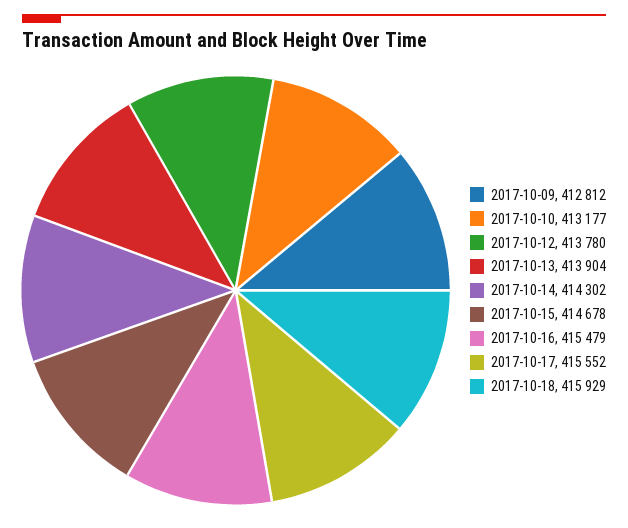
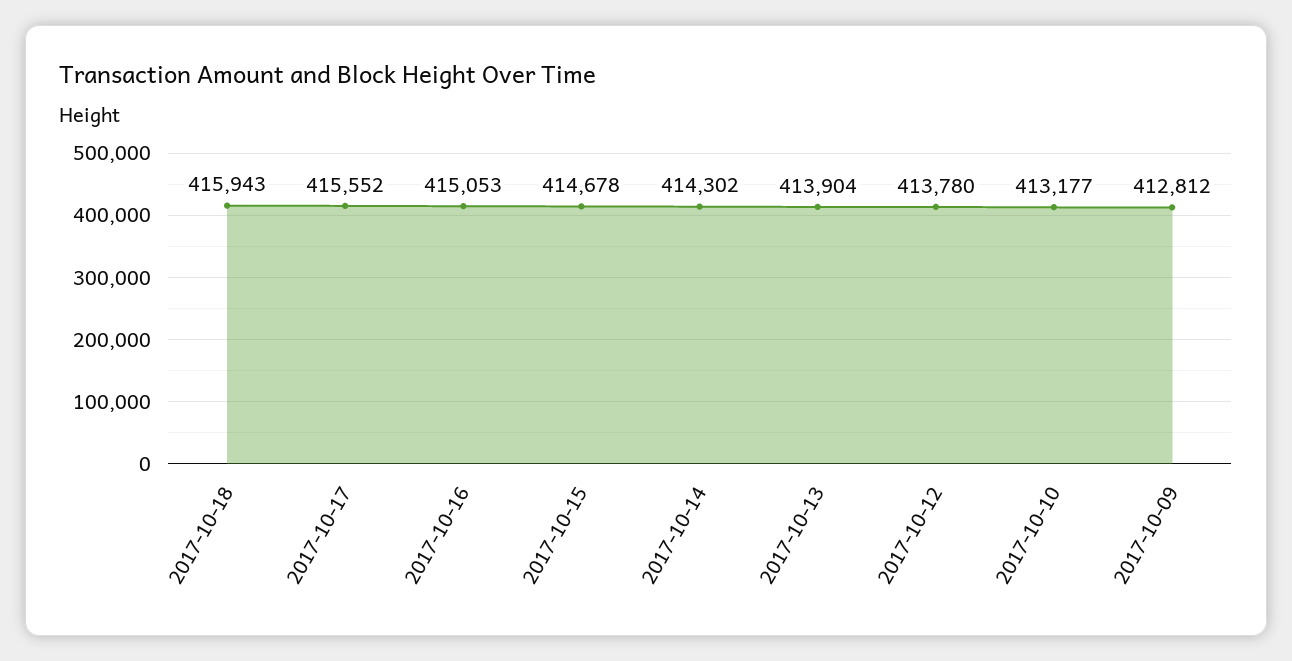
2017-10-16: 415479 -> 415053
2017-10-18: 415929 -> 415943

